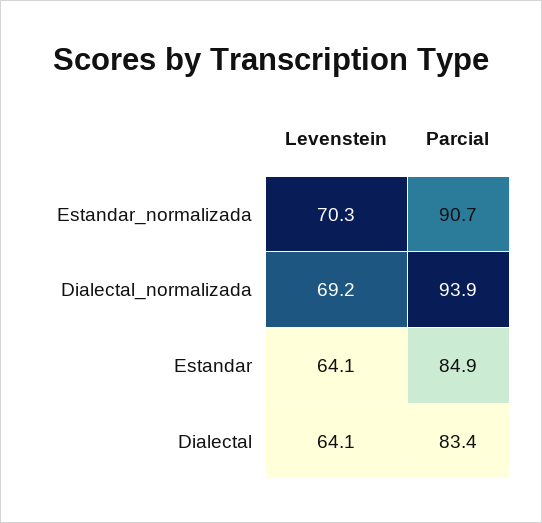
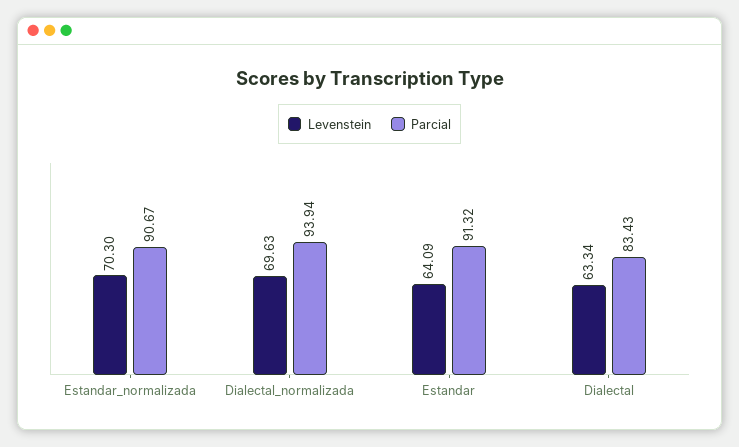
Levenstein, Dialectal_normalizada: 69.2 -> 69.63
Parcial, Estandar: 84.9 -> 91.32
Levenstein, Dialectal: 64.1 -> 63.34

